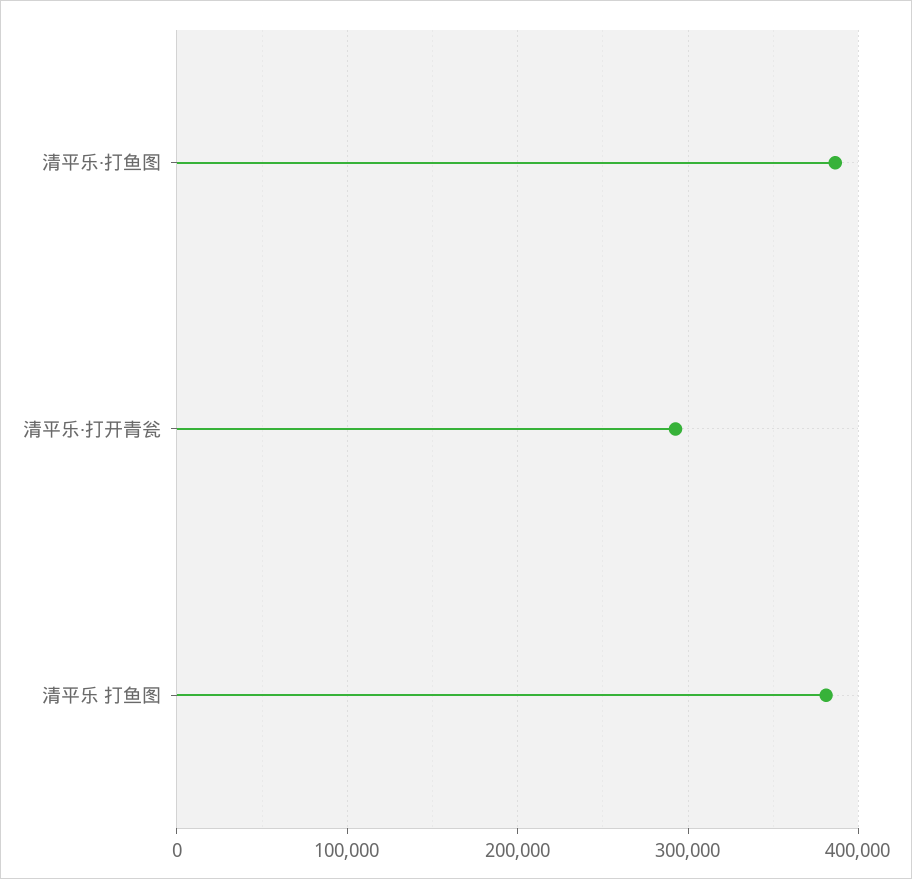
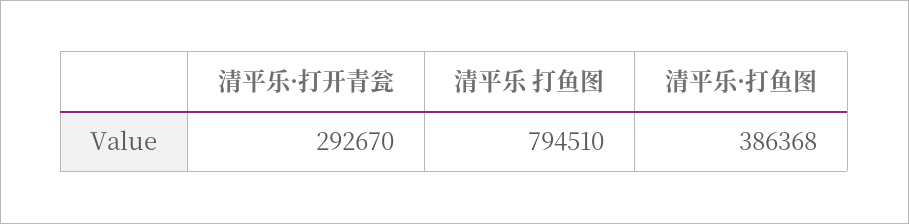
清平乐 打鱼图: 380000 -> 794510

